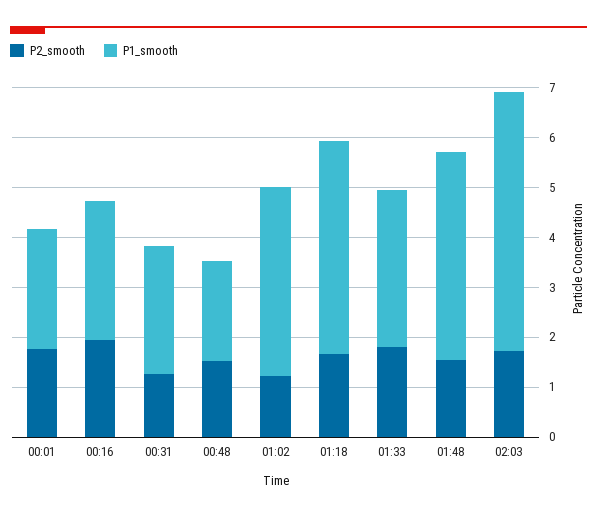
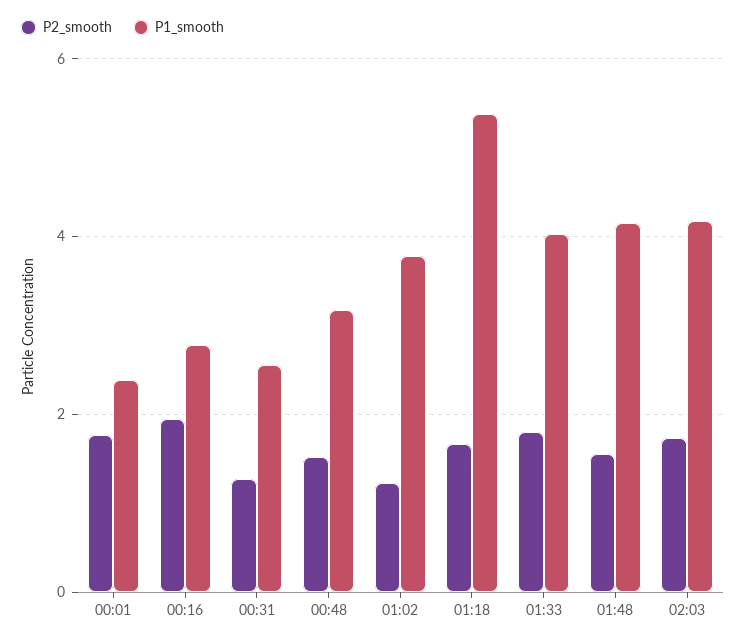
P1_smooth, 00:48: 2 -> 3.2
P1_smooth, 01:18: 4.2 -> 5.4
P1_smooth, 01:33: 3.2 -> 4
P1_smooth, 02:03: 5.2 -> 4.2

